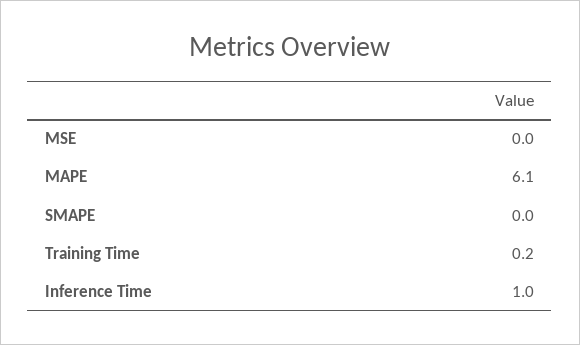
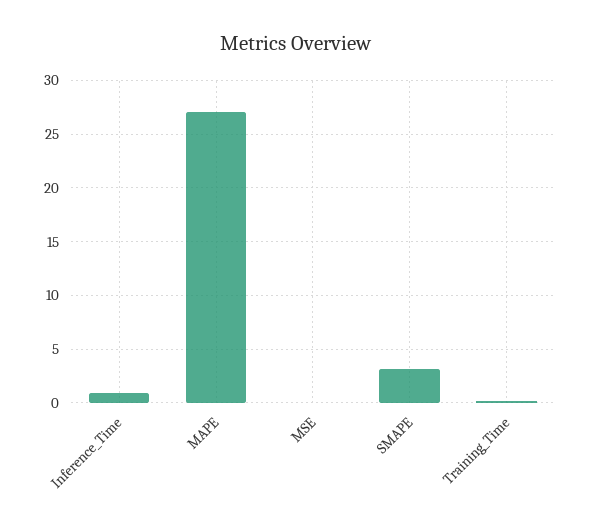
MAPE: 6.1 -> 27
SMAPE: 0 -> 3

